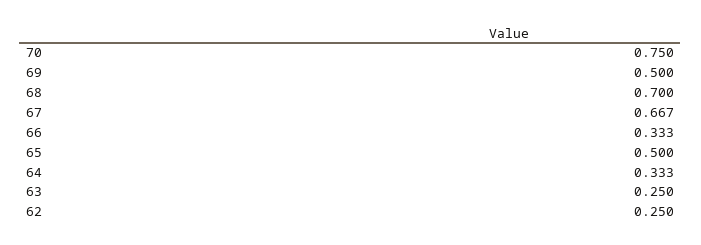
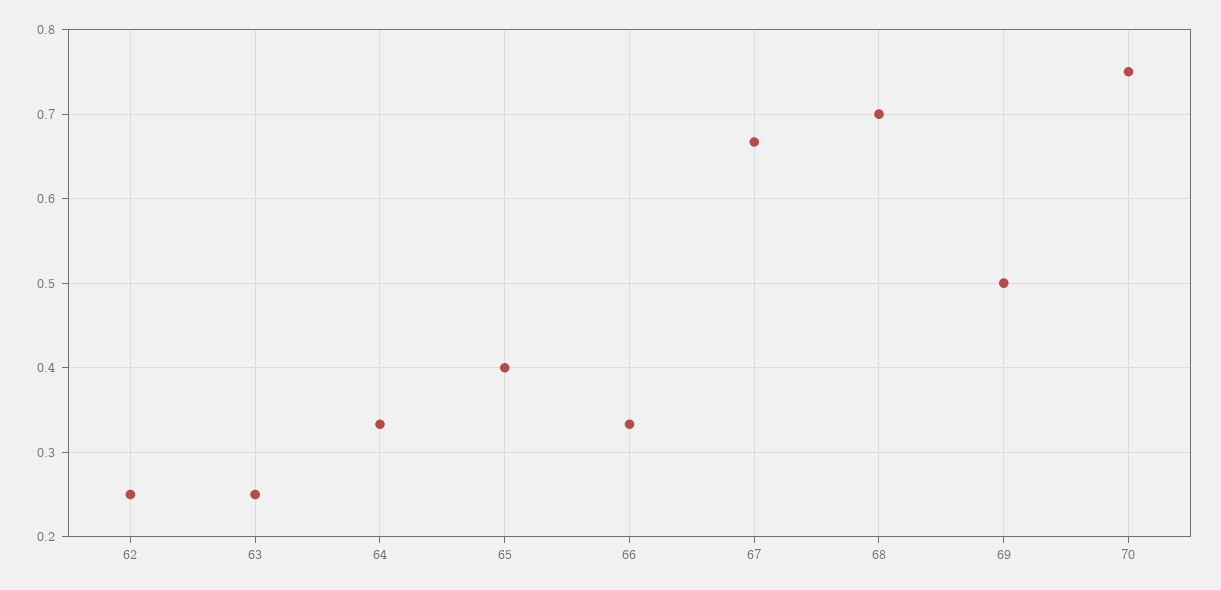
65: 0.5 -> 0.4

